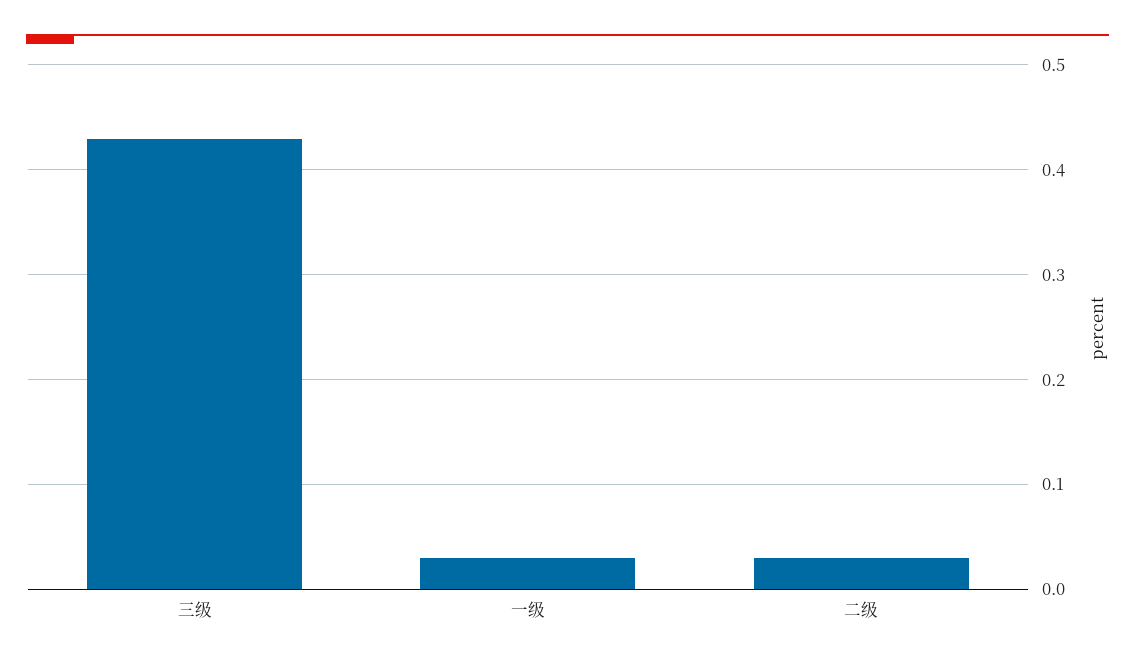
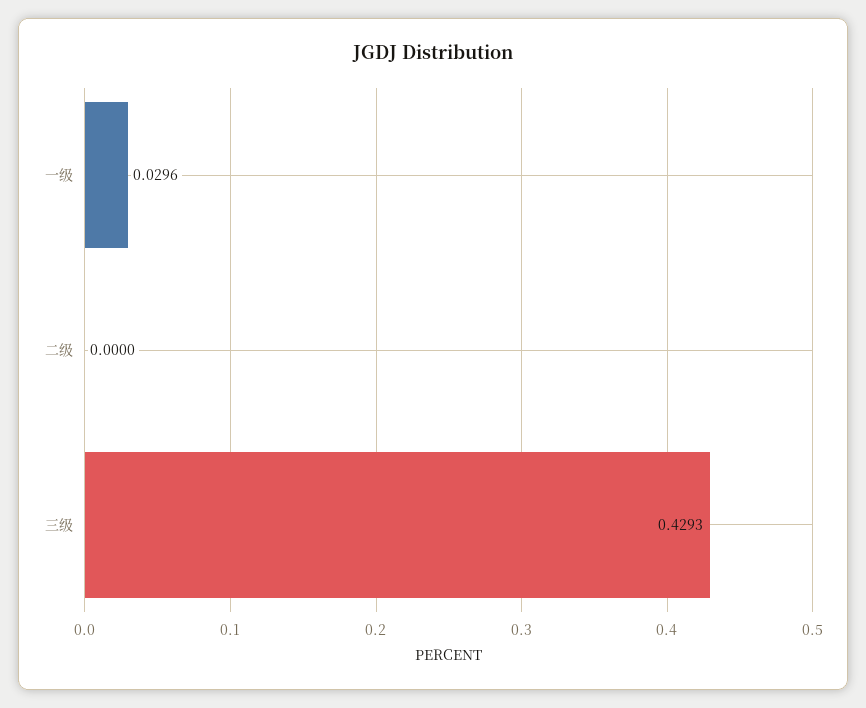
二级: 0.03 -> 0

